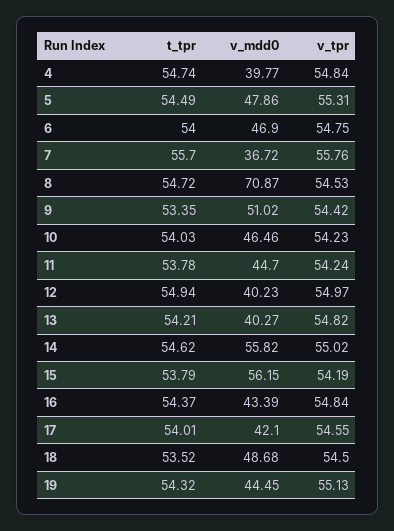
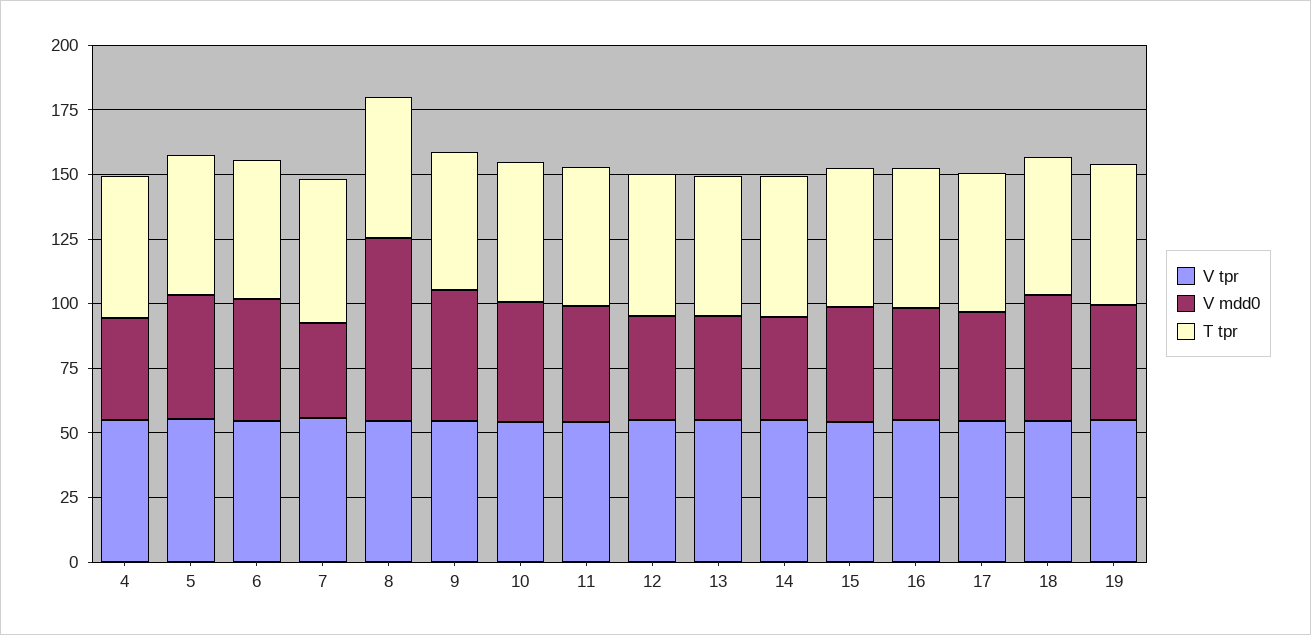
v_mdd0, 14: 55.82 -> 40
v_mdd0, 15: 56.15 -> 45

